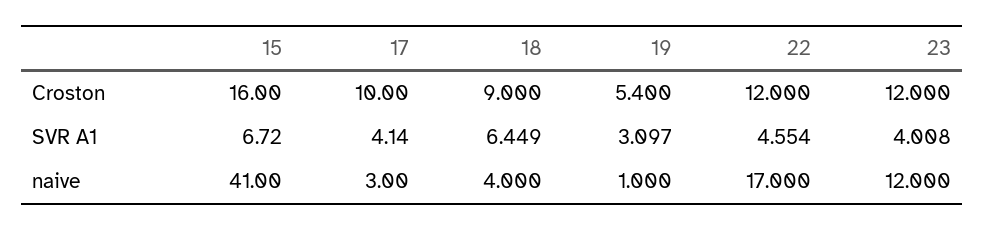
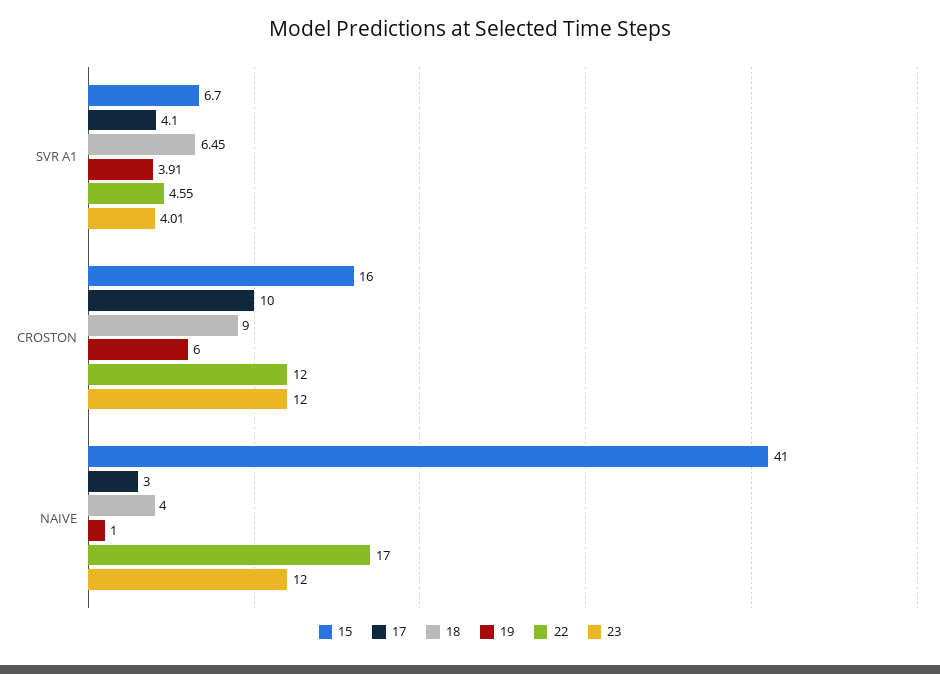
19, Croston: 5.4 -> 6
19, SVR A1: 3.097 -> 3.91

